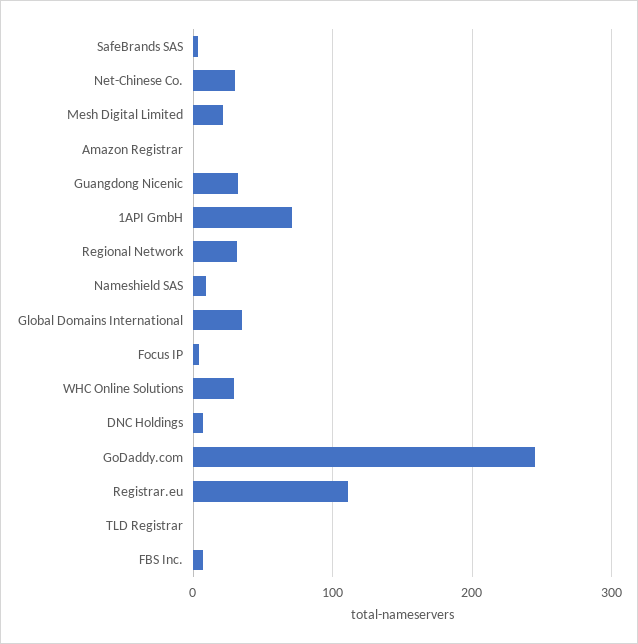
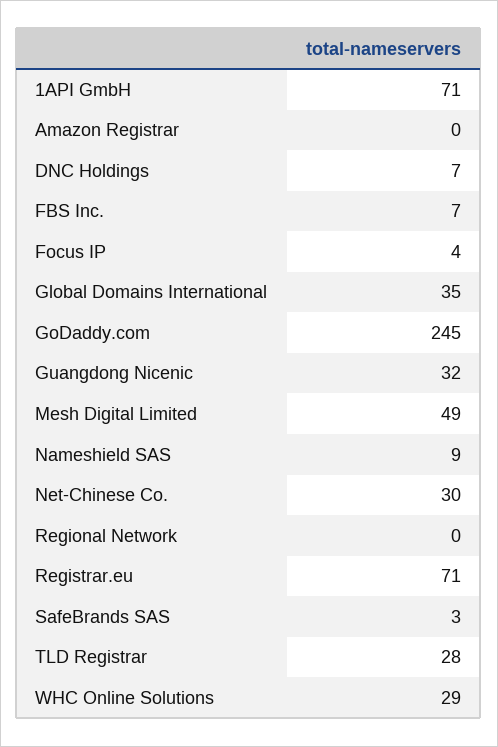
Mesh Digital Limited: 20 -> 49
Regional Network: 30 -> 0
Registrar.eu: 110 -> 71
TLD Registrar: 0 -> 28

